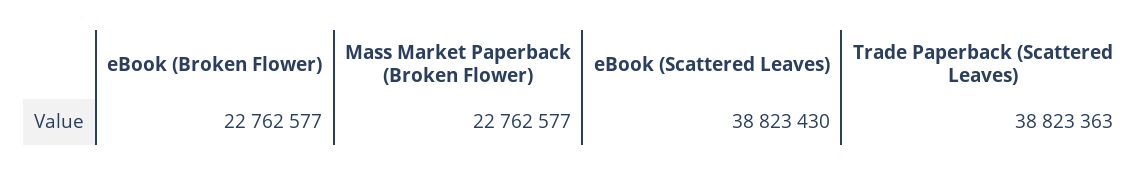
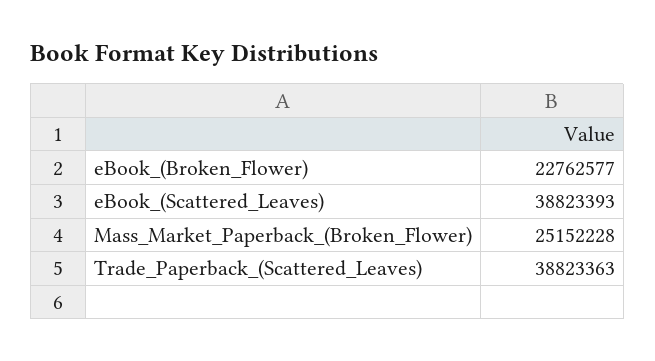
Mass Market Paperback (Broken Flower): 22762577 -> 25152228
eBook (Scattered Leaves): 38823430 -> 38823393

